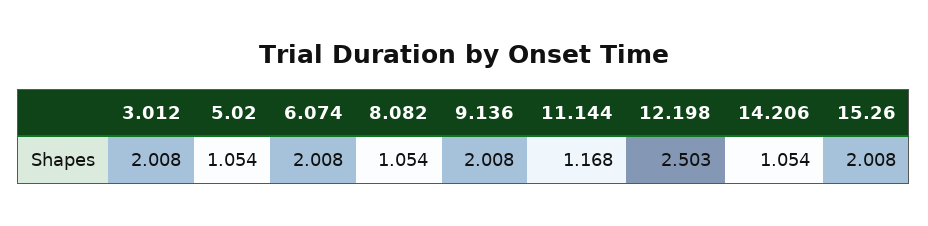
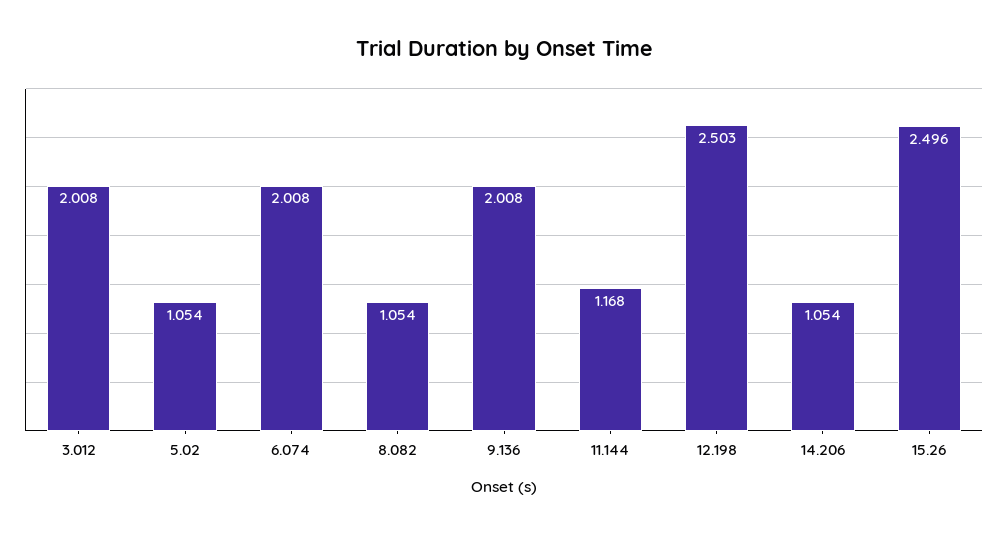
15.26: 2.008 -> 2.496

